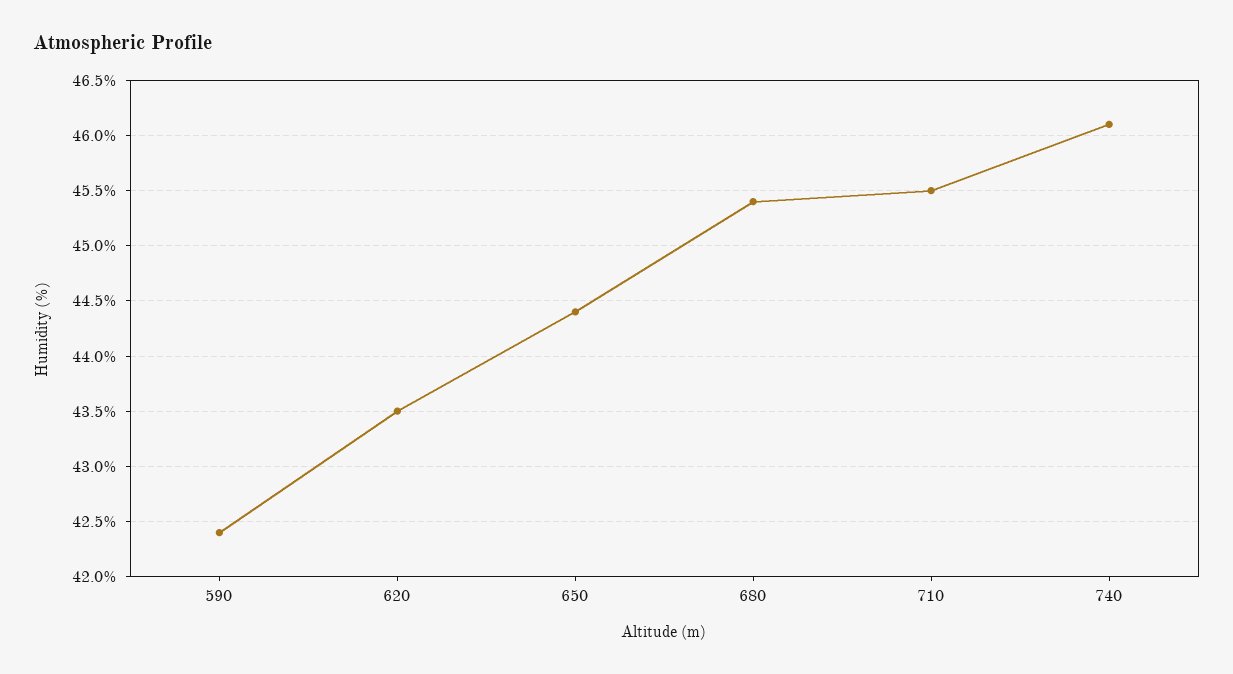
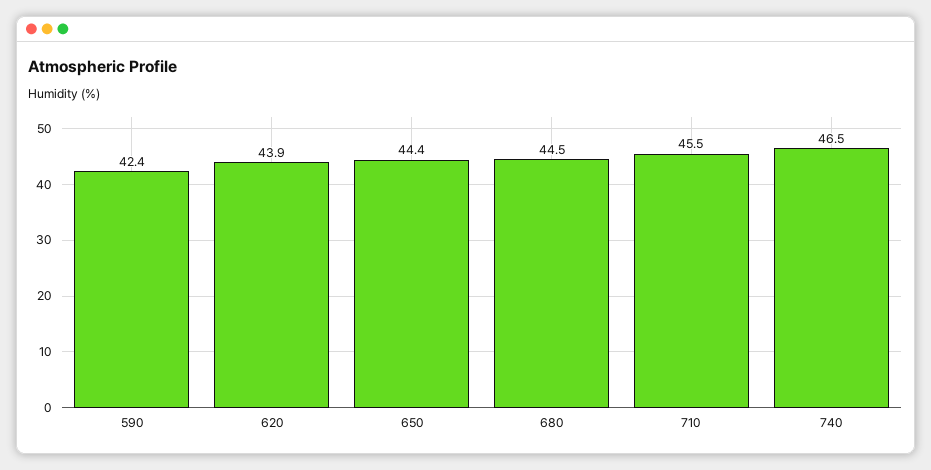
620: 43.5 -> 43.9
680: 45.4 -> 44.5
740: 46.1 -> 46.5

